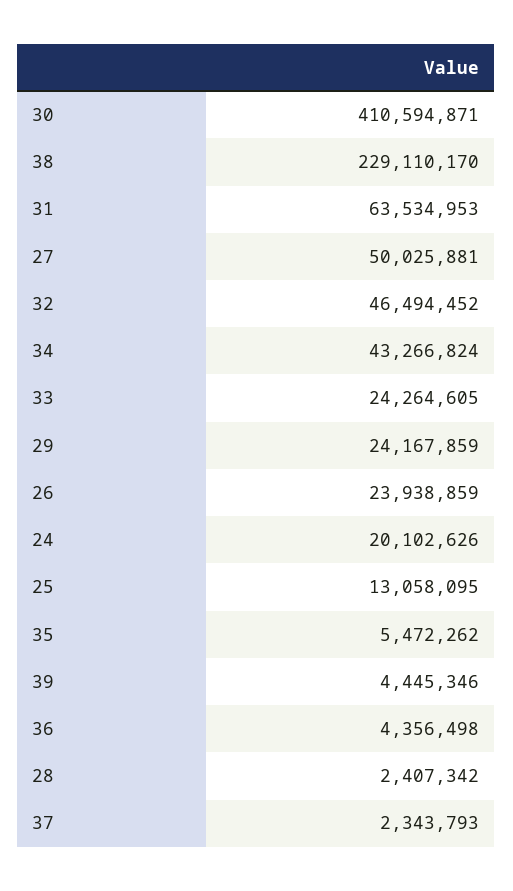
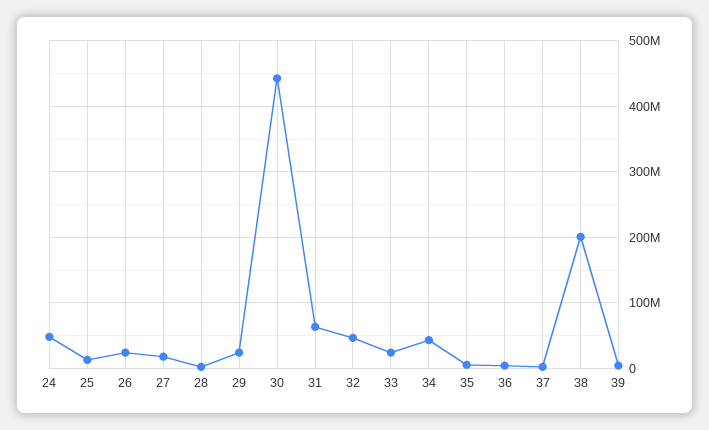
30: 410594871 -> 440000000
38: 229110170 -> 200000000
27: 50025881 -> 20000000
24: 20102626 -> 50000000

